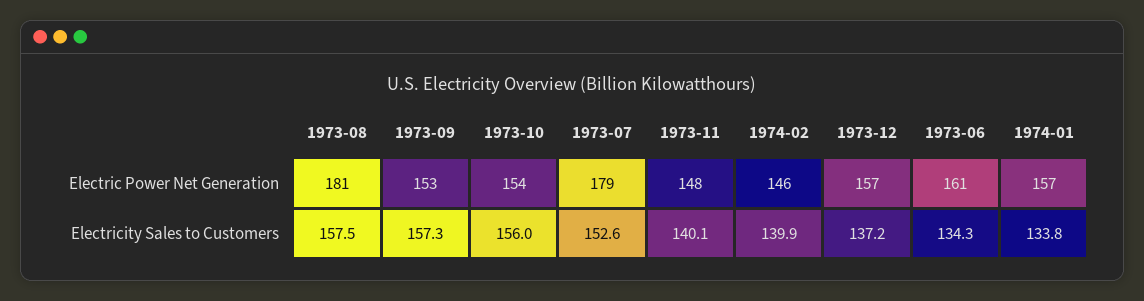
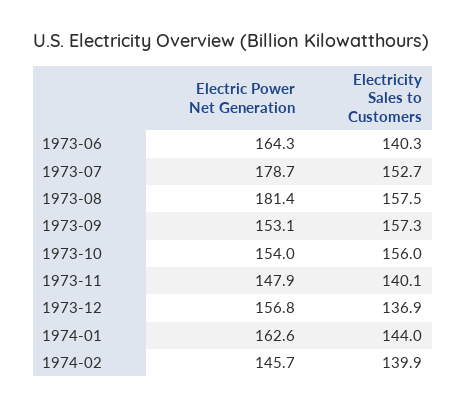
1973-06, Electric Power Net Generation: 161 -> 164.3
1974-01, Electric Power Net Generation: 157 -> 162.6
1973-07, Electricity Sales to Customers: 152.6 -> 152.7
1973-12, Electricity Sales to Customers: 137.2 -> 136.9
1973-06, Electricity Sales to Customers: 134.3 -> 140.3
1974-01, Electricity Sales to Customers: 133.8 -> 144

